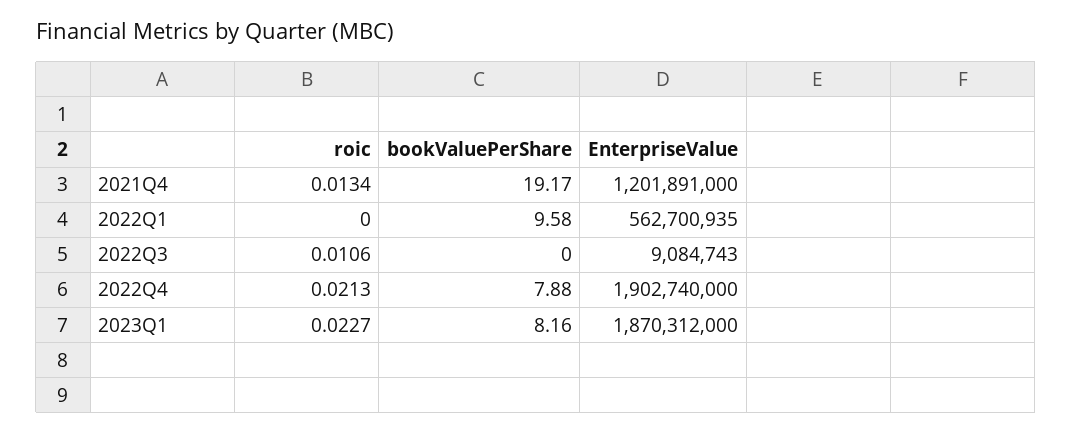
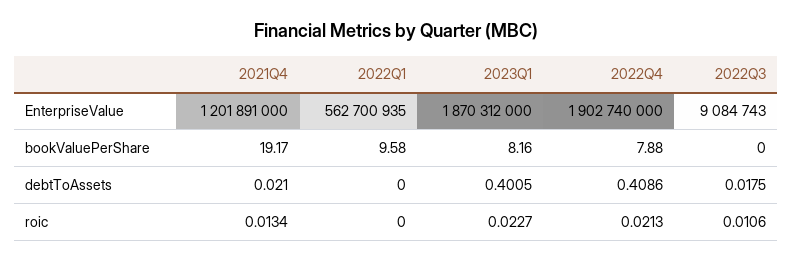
debtToAssets, 2021Q4: none -> 0.021
debtToAssets, 2022Q1: none -> 0
debtToAssets, 2023Q1: none -> 0.4005
debtToAssets, 2022Q4: none -> 0.4086
debtToAssets, 2022Q3: none -> 0.0175

